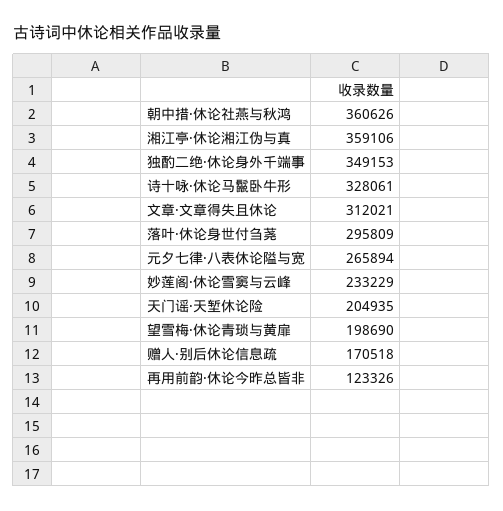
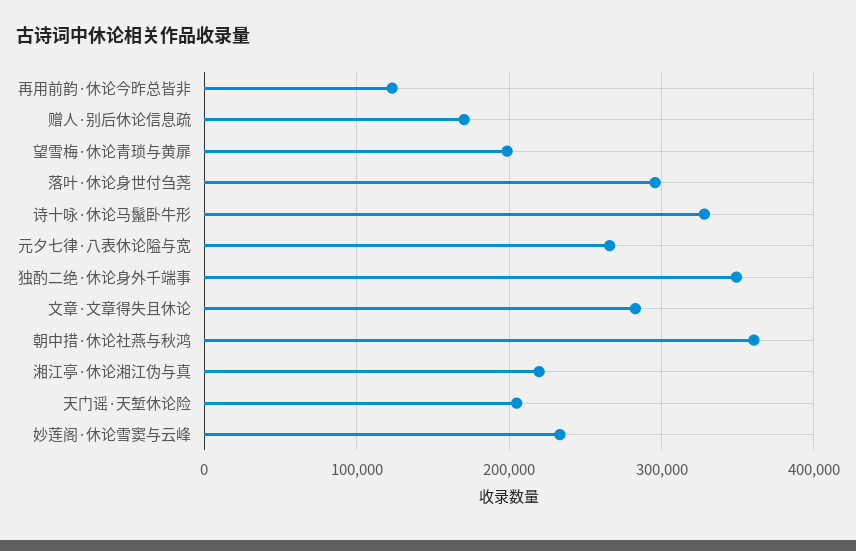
湘江亭·休论湘江伪与真: 359106 -> 220000
文章·文章得失且休论: 312021 -> 280000

